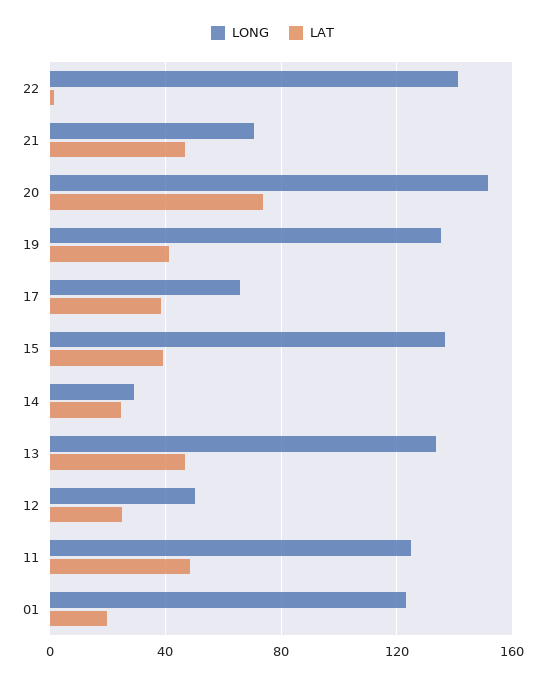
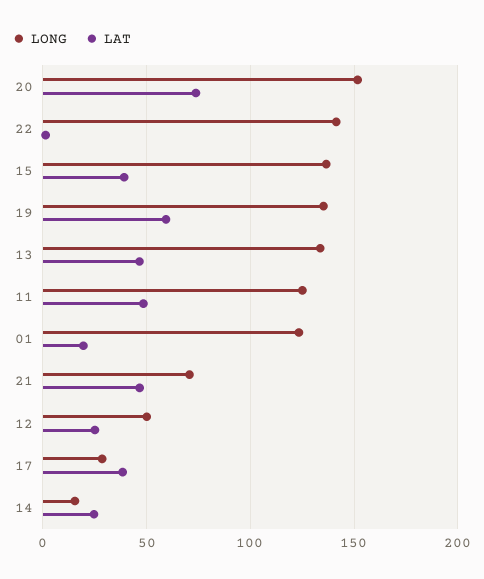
LAT, 19: 40 -> 60
LONG, 17: 65 -> 30
LONG, 14: 30 -> 15

